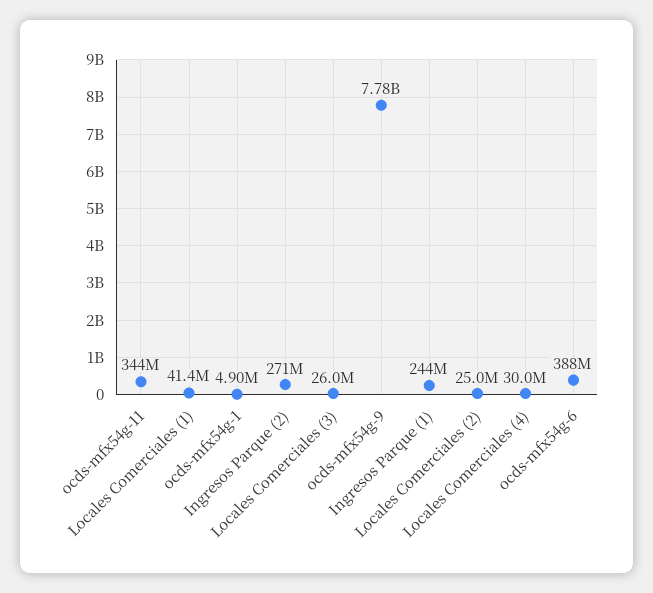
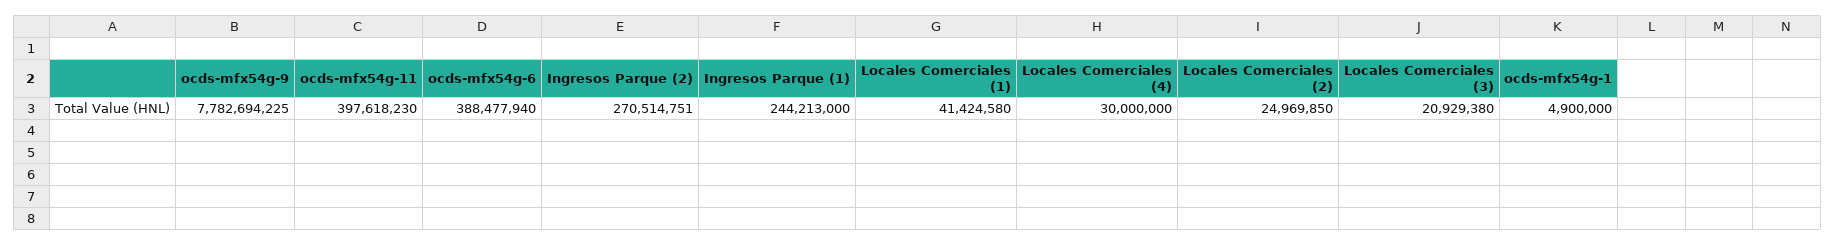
ocds-mfx54g-11: 344000000 -> 397618230
Locales Comerciales (3): 26000000 -> 20929380

